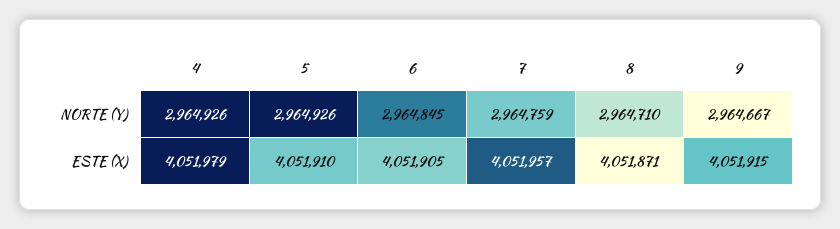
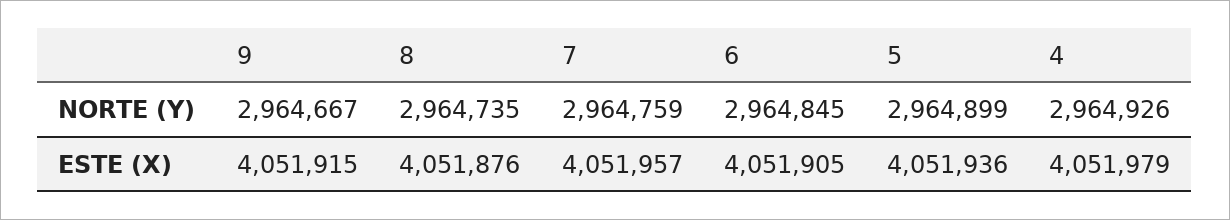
5, NORTE (Y): 2964926 -> 2964899
8, NORTE (Y): 2964710 -> 2964735
5, ESTE (X): 4051910 -> 4051936
8, ESTE (X): 4051871 -> 4051876

